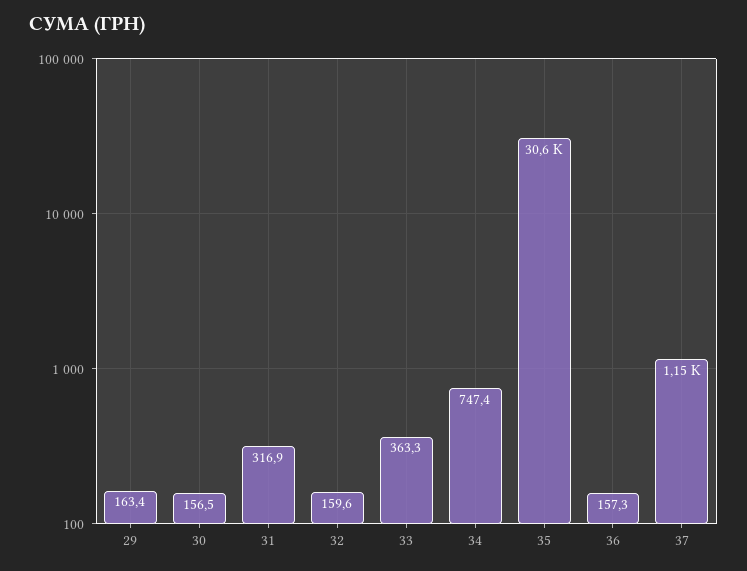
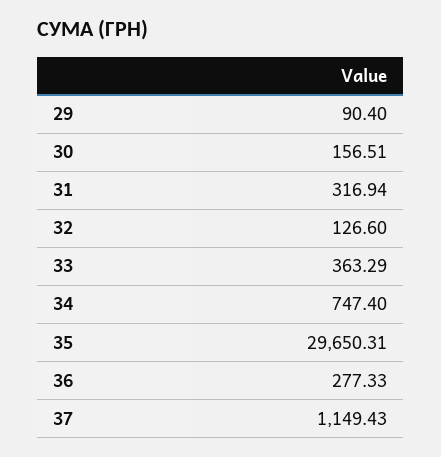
29: 163.4 -> 90.4
32: 159.6 -> 126.6
35: 30600 -> 29650.31
36: 157.3 -> 277.33

